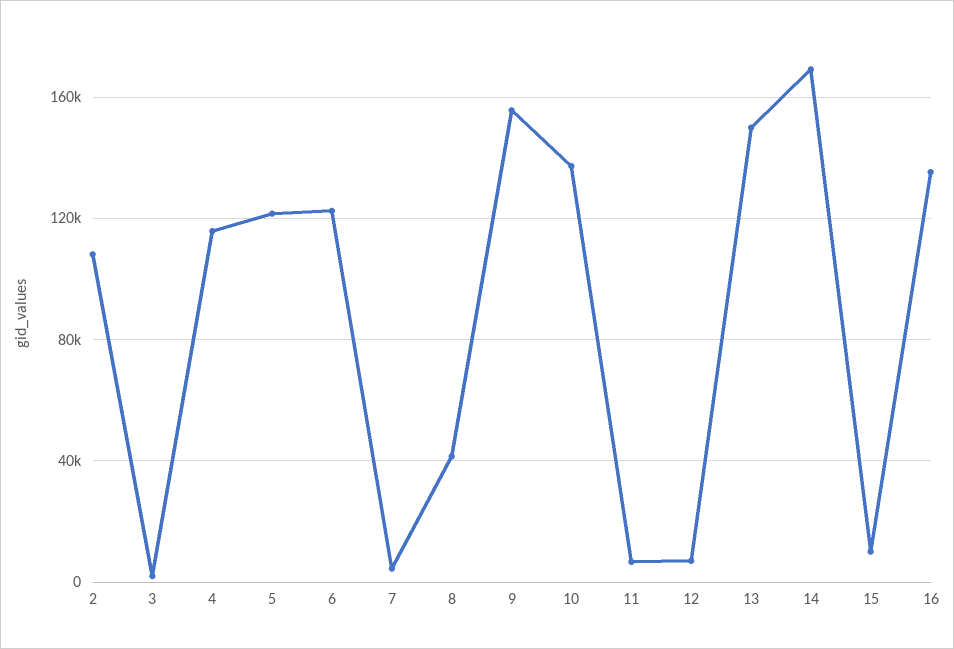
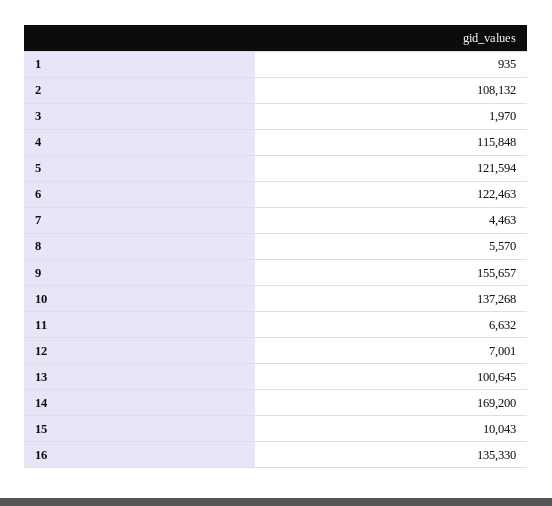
8: 40000 -> 5570
13: 150000 -> 100645
1: none -> 935

